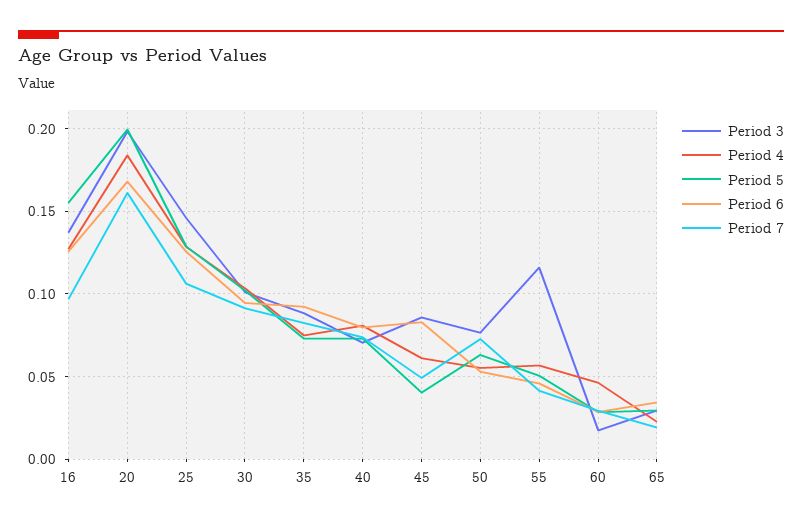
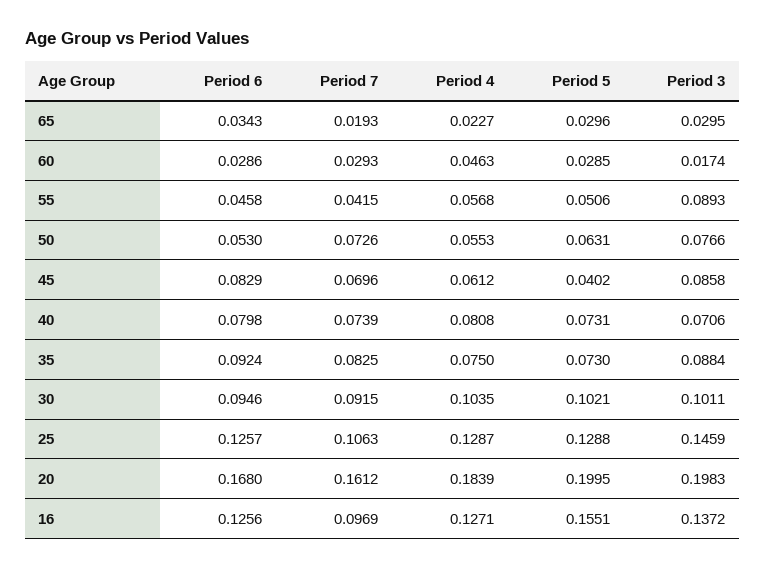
Period 7, 45: 0.05 -> 0.0696
Period 3, 55: 0.115 -> 0.0893

